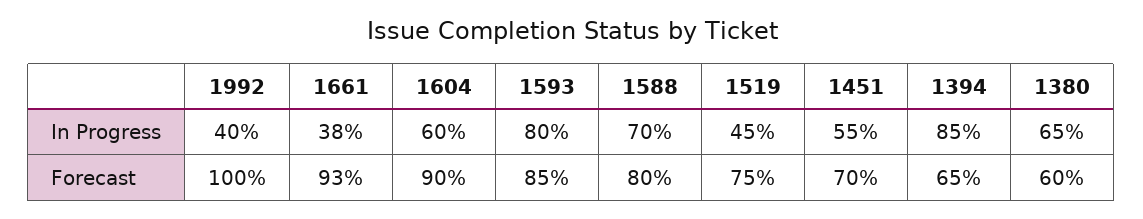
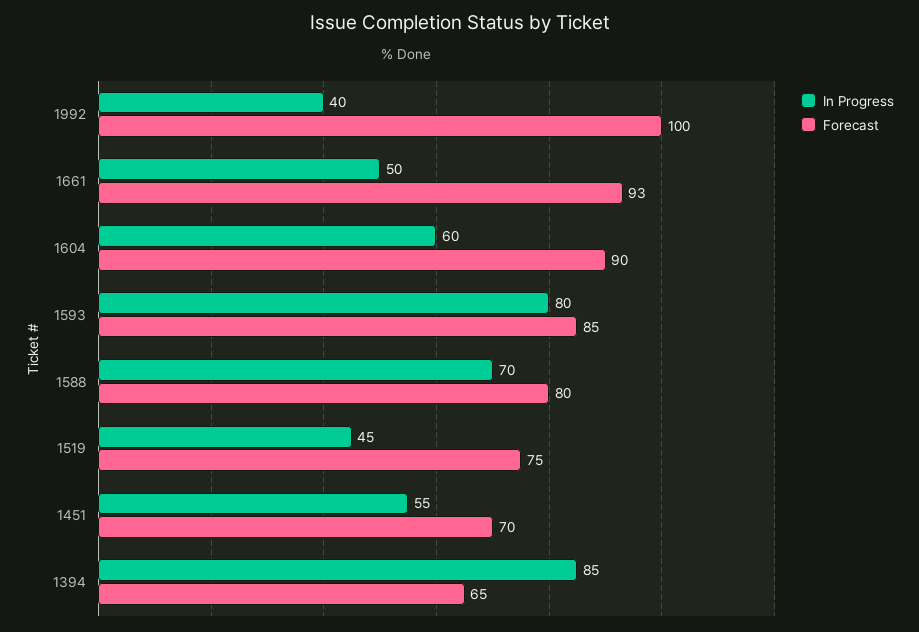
In Progress, 1661: 38 -> 50
In Progress, 1380: 65 -> none
Forecast, 1380: 60 -> none

